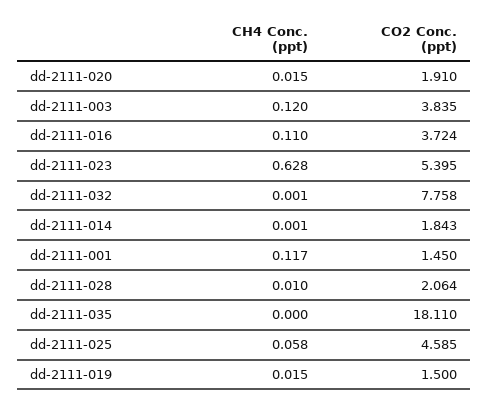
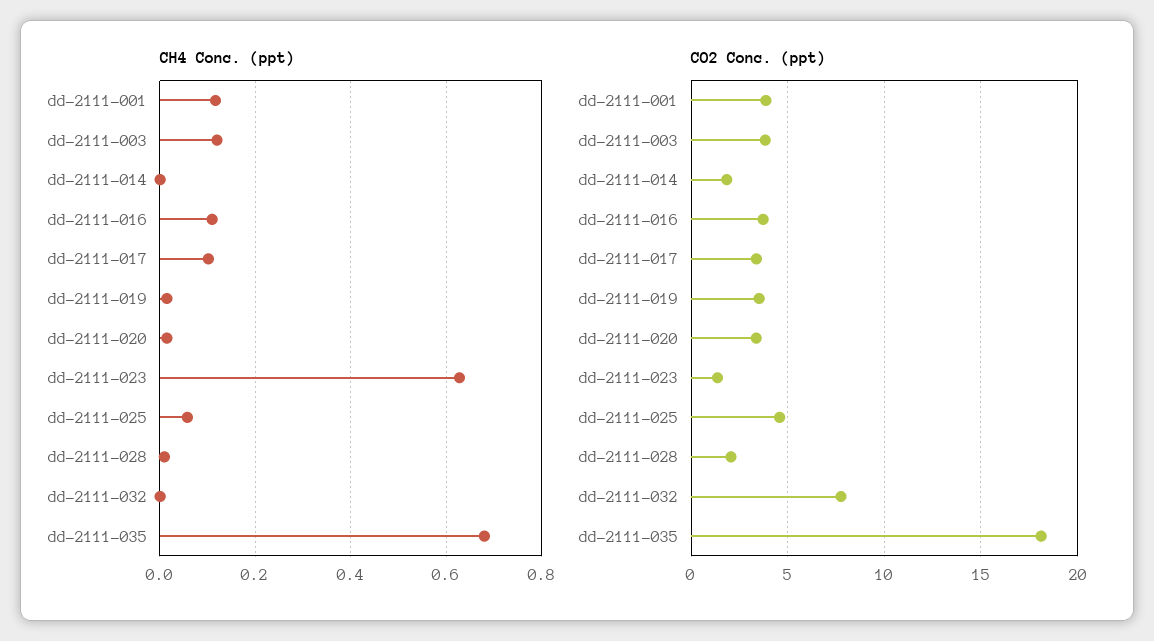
CO2 Conc. (ppt), dd-2111-020: 1.91 -> 3.5
CO2 Conc. (ppt), dd-2111-023: 5.395 -> 1.5
CO2 Conc. (ppt), dd-2111-001: 1.45 -> 4
CH4 Conc. (ppt), dd-2111-035: 0 -> 0.68
CO2 Conc. (ppt), dd-2111-019: 1.5 -> 3.5
CH4 Conc. (ppt), dd-2111-017: none -> 0.1
CO2 Conc. (ppt), dd-2111-017: none -> 3.5

